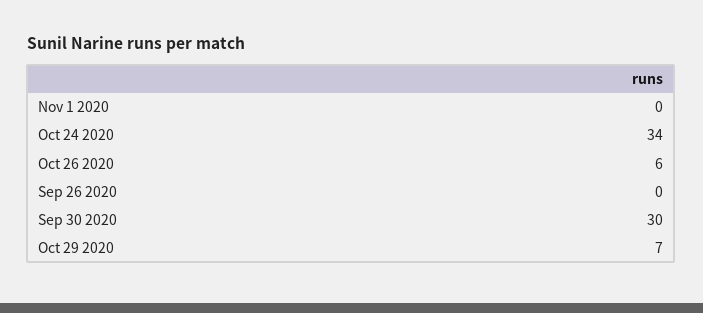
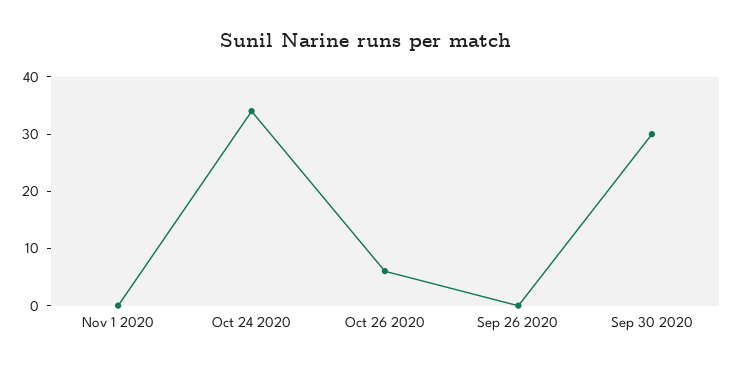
Oct 29 2020: 7 -> none

